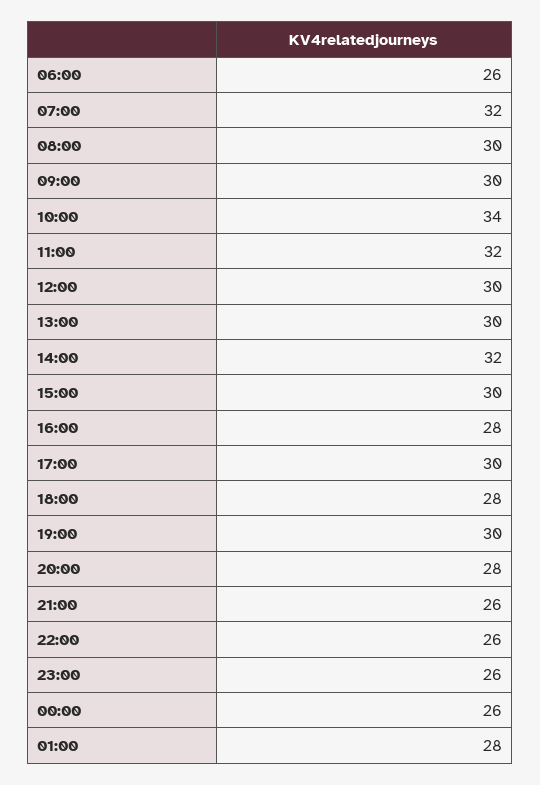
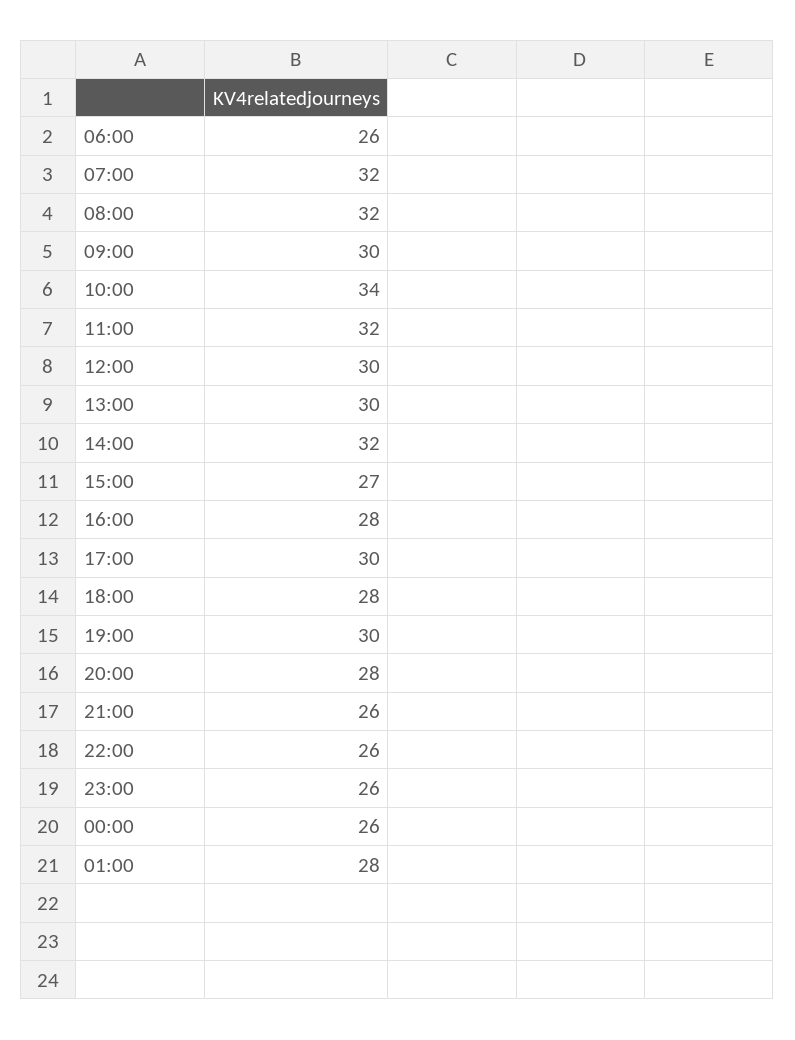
08:00: 30 -> 32
15:00: 30 -> 27

